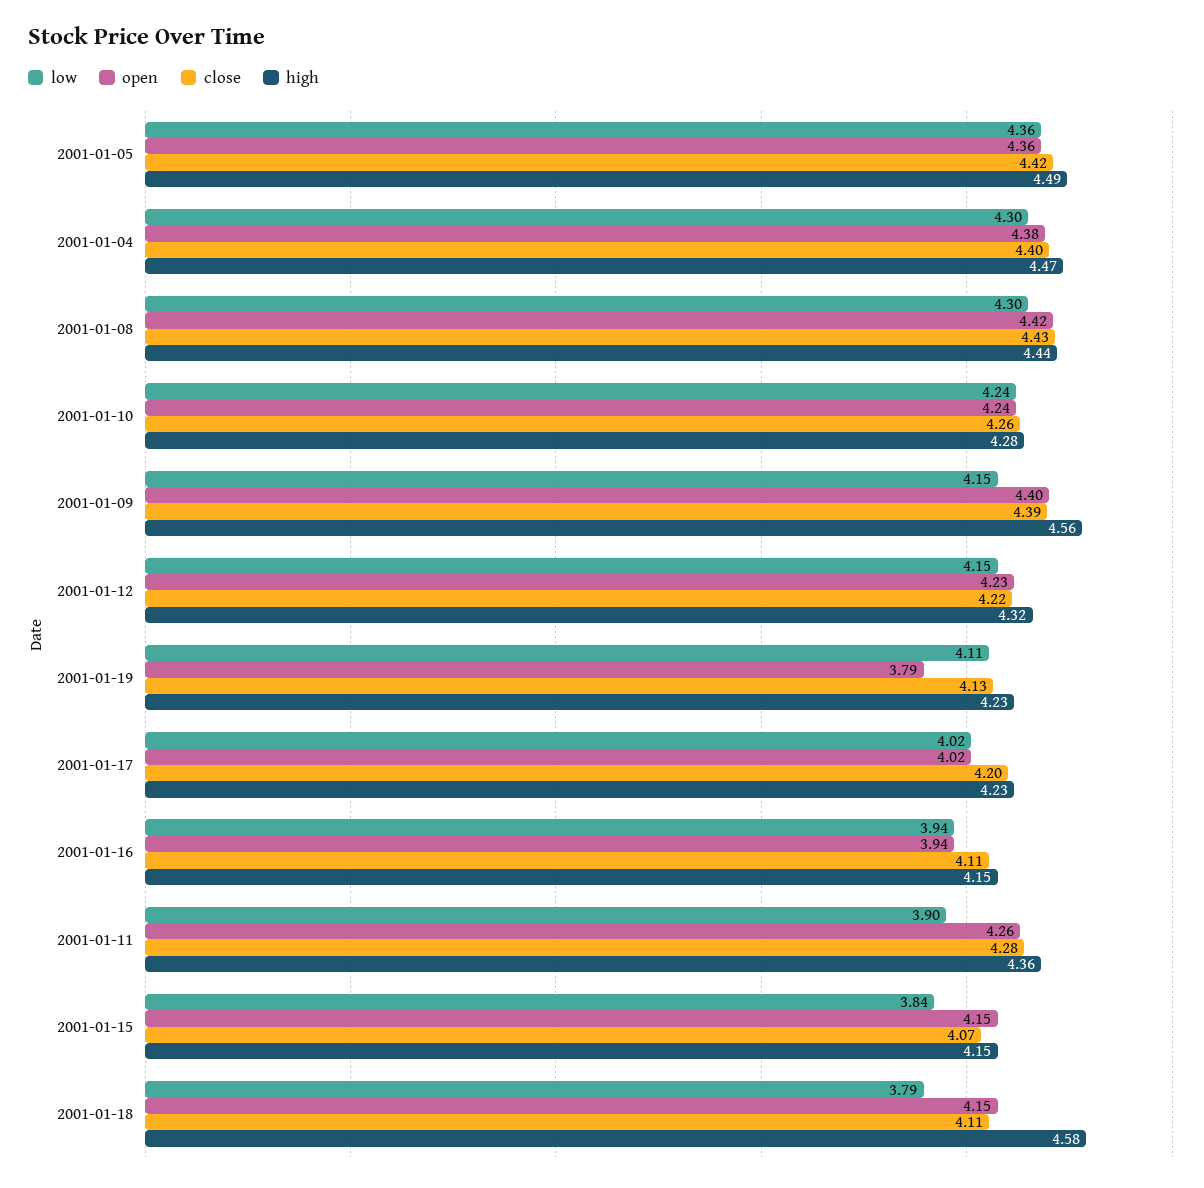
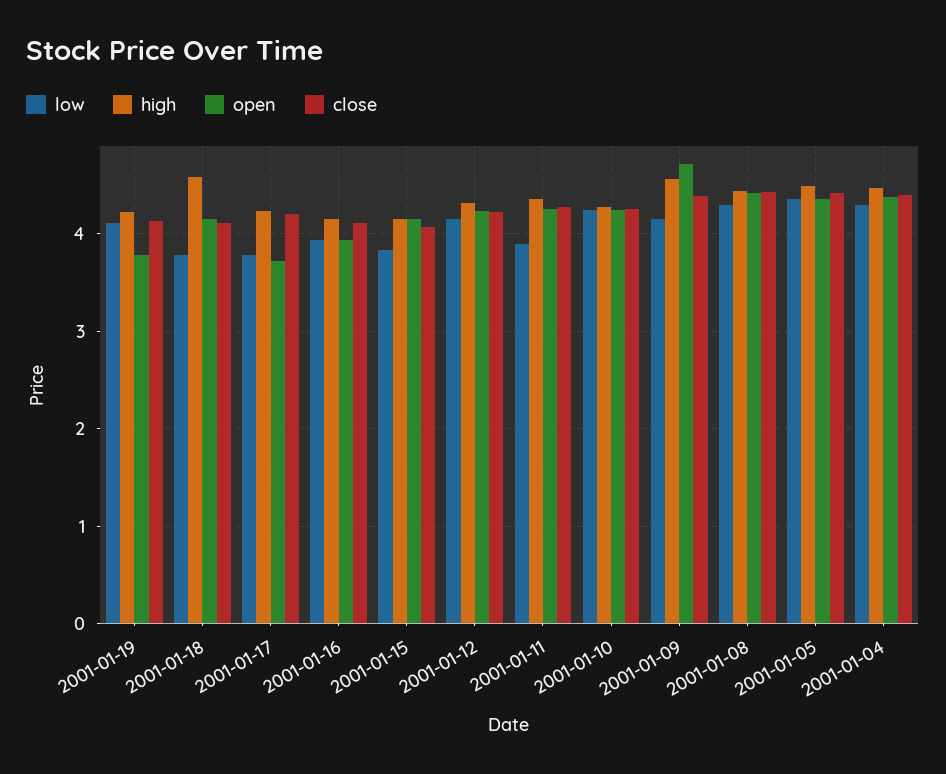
open, 2001-01-09: 4.4 -> 4.7
low, 2001-01-17: 4.02 -> 3.8
open, 2001-01-17: 4.02 -> 3.7

